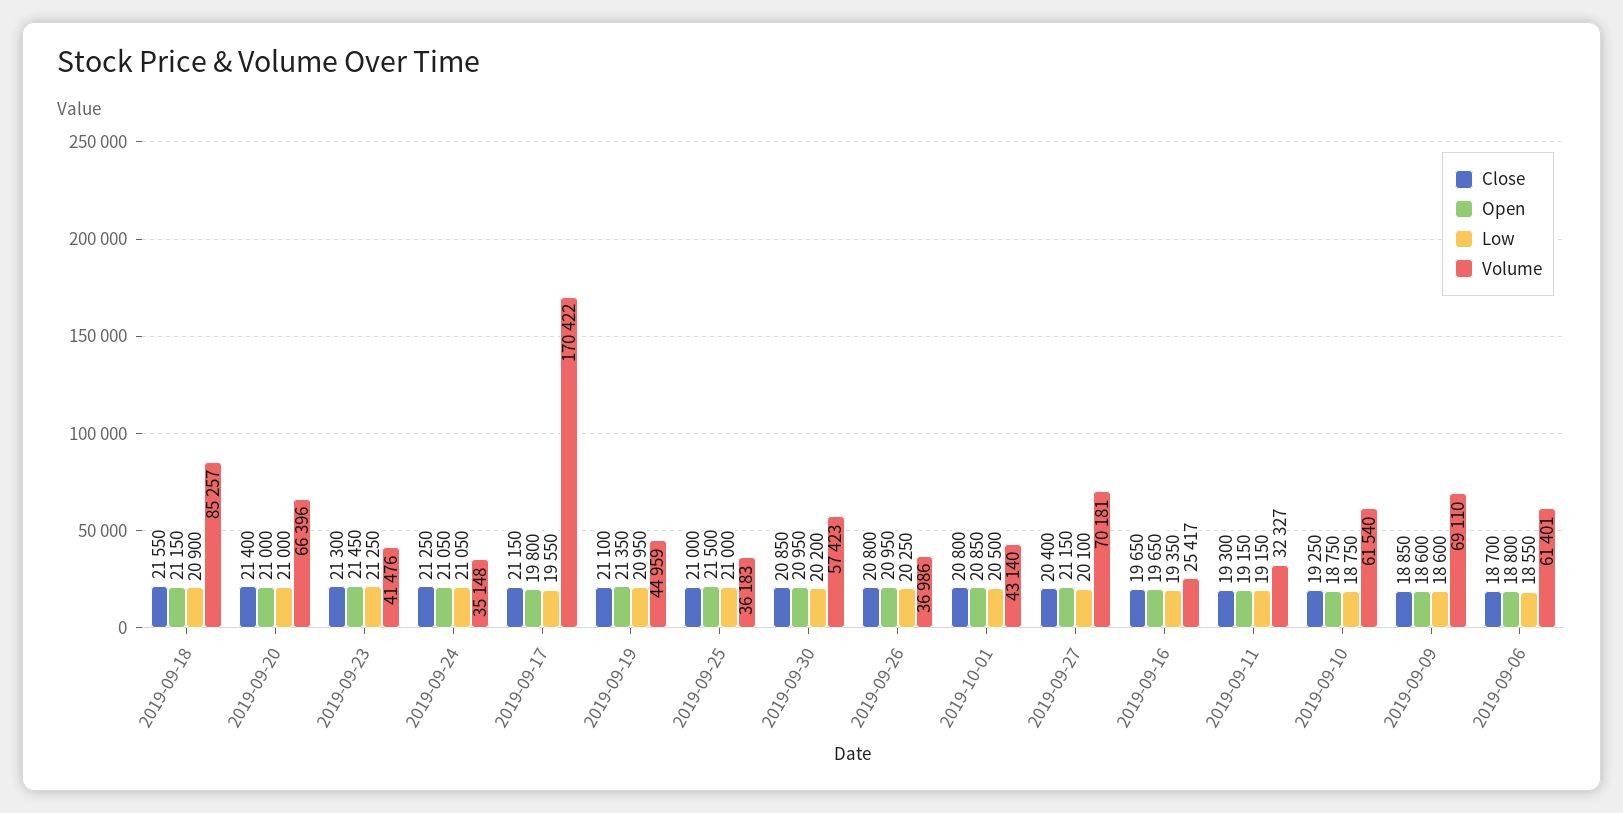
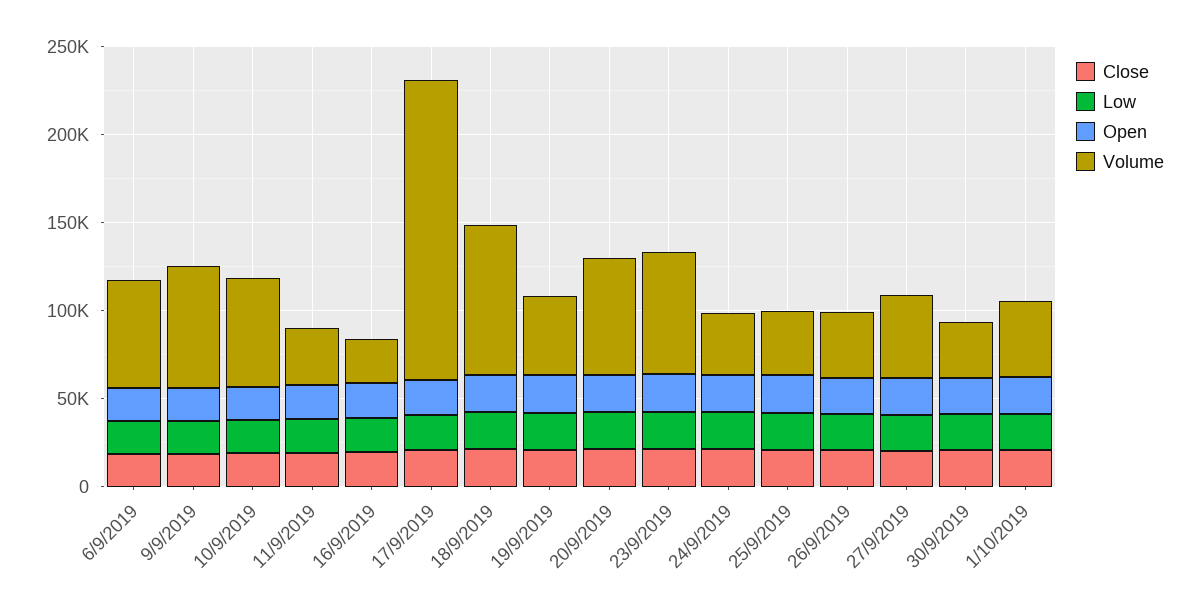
Volume, 2019-09-23: 41476 -> 70000
Volume, 2019-09-30: 57423 -> 30000
Volume, 2019-09-27: 70181 -> 50000

